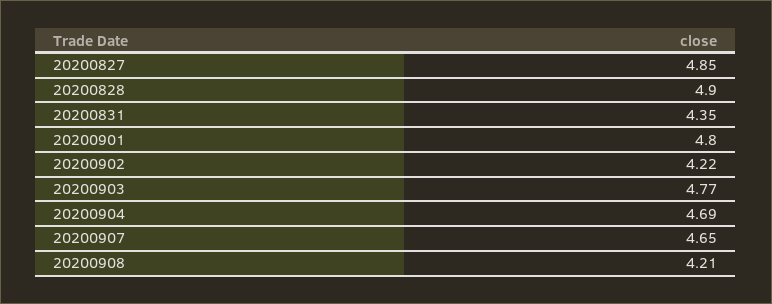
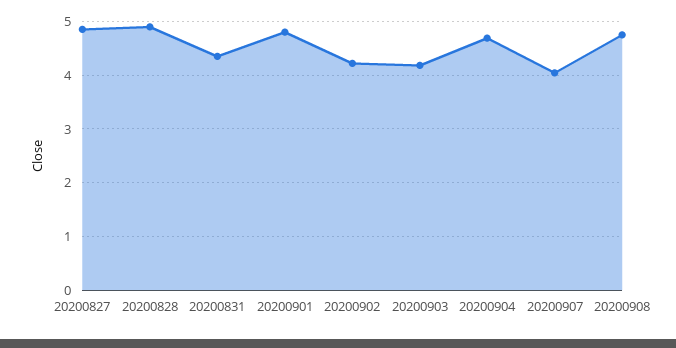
20200903: 4.77 -> 4.2
20200907: 4.65 -> 4
20200908: 4.21 -> 4.8

